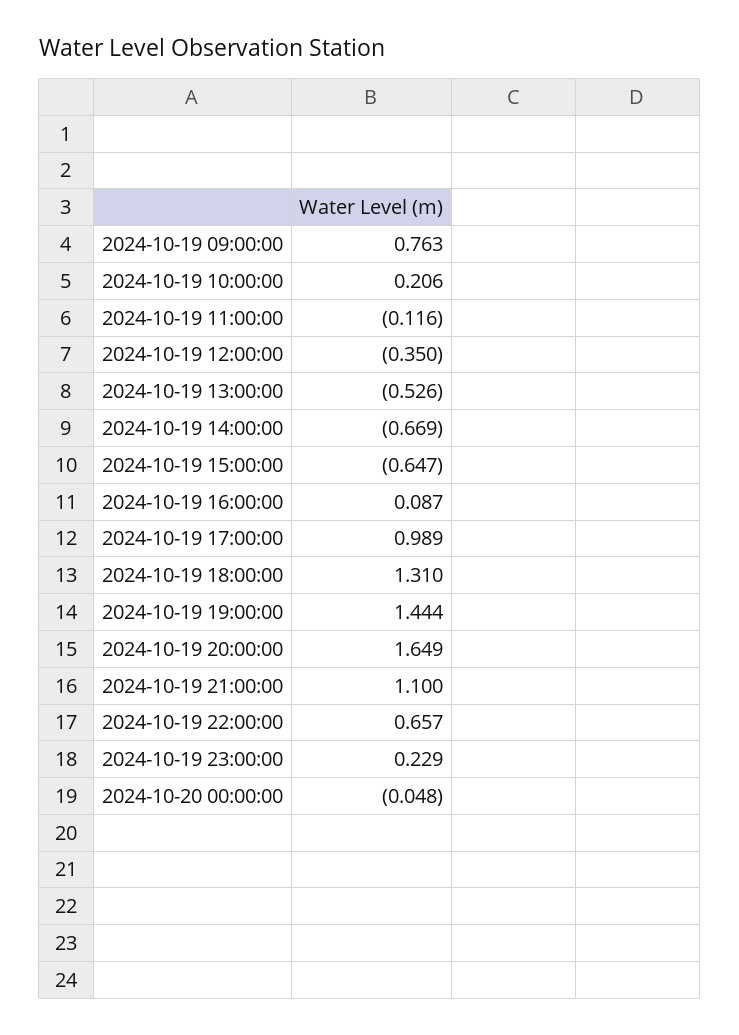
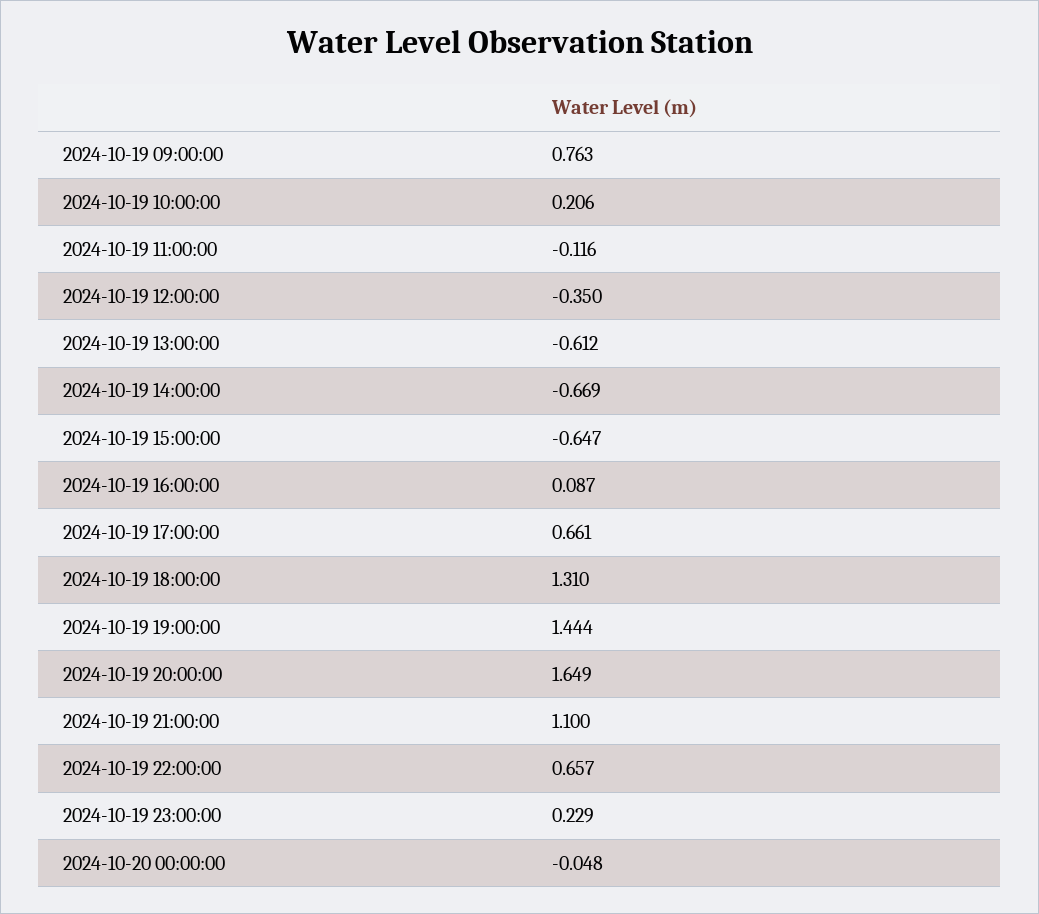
2024-10-19 13:00:00: -0.526 -> -0.612
2024-10-19 17:00:00: 0.989 -> 0.661

